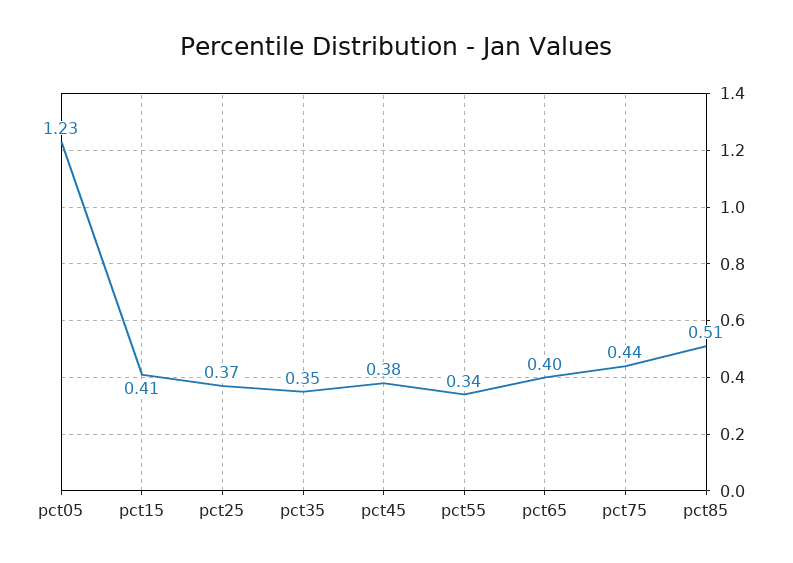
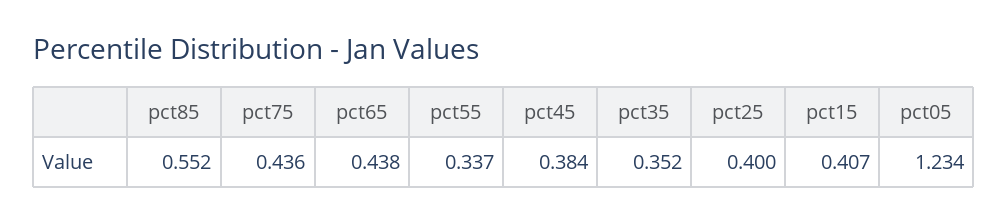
pct25: 0.37 -> 0.4
pct65: 0.4 -> 0.438
pct85: 0.51 -> 0.552

